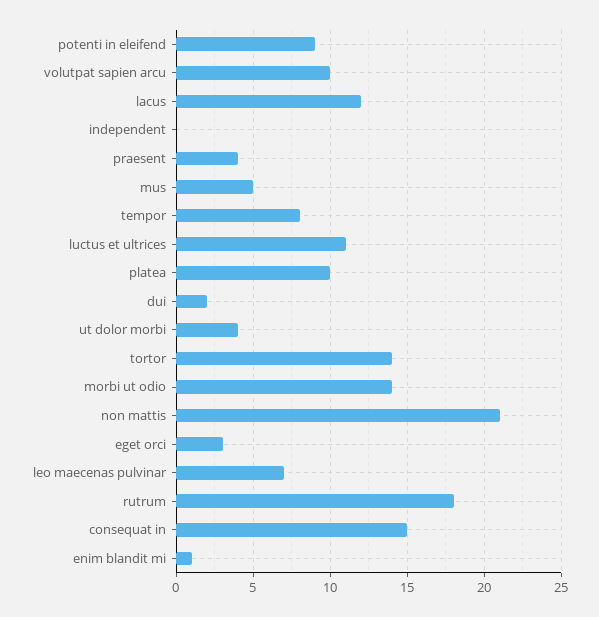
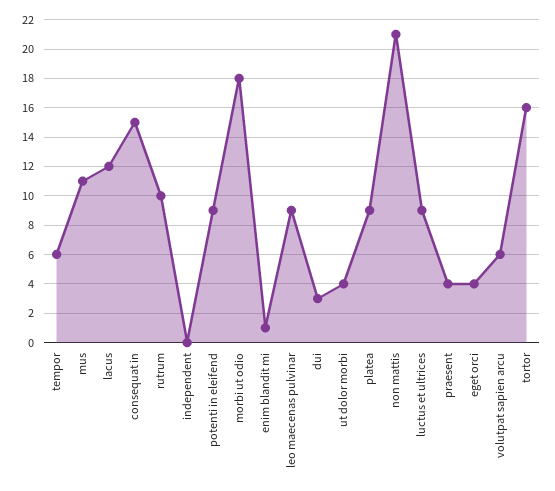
volutpat sapien arcu: 10 -> 6
mus: 5 -> 11
tempor: 8 -> 6
luctus et ultrices: 11 -> 9
platea: 10 -> 9
dui: 2 -> 3
tortor: 14 -> 16
morbi ut odio: 14 -> 18
eget orci: 3 -> 4
leo maecenas pulvinar: 7 -> 9
rutrum: 18 -> 10

